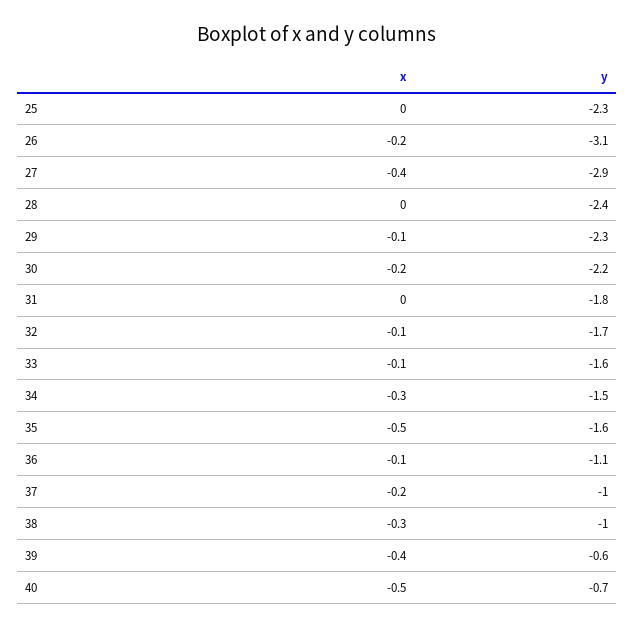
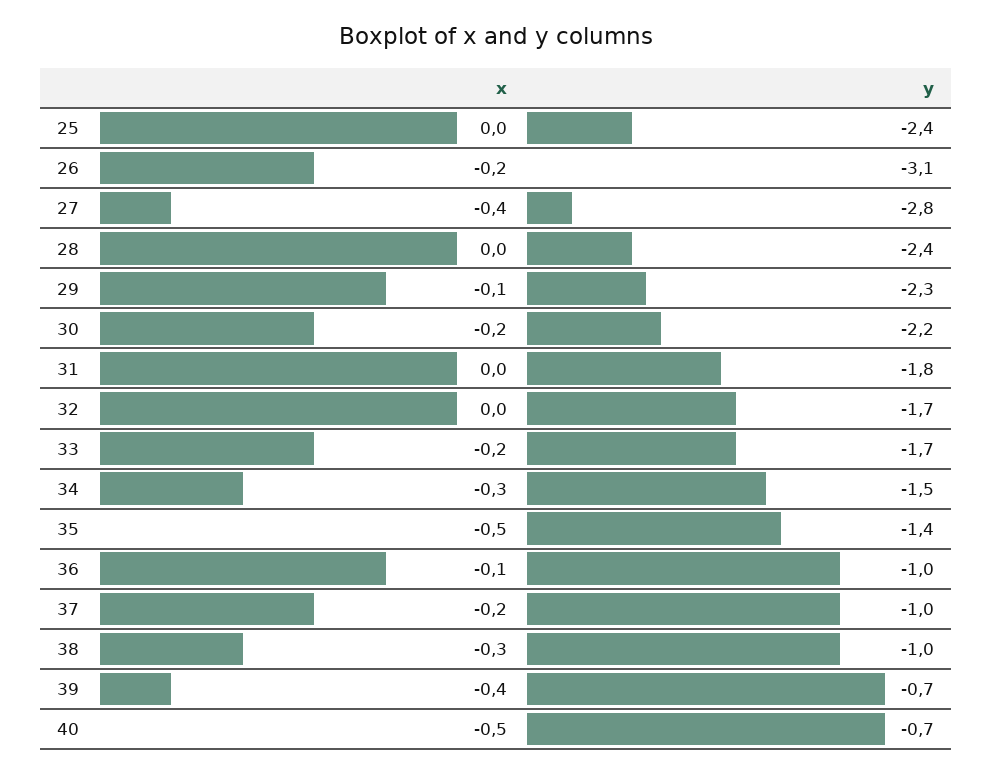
y, 25: -2.3 -> -2.4
y, 27: -2.9 -> -2.8
x, 32: -0.1 -> 0
x, 33: -0.1 -> -0.2
y, 33: -1.6 -> -1.7
y, 35: -1.6 -> -1.4
y, 36: -1.1 -> -1
y, 39: -0.6 -> -0.7

